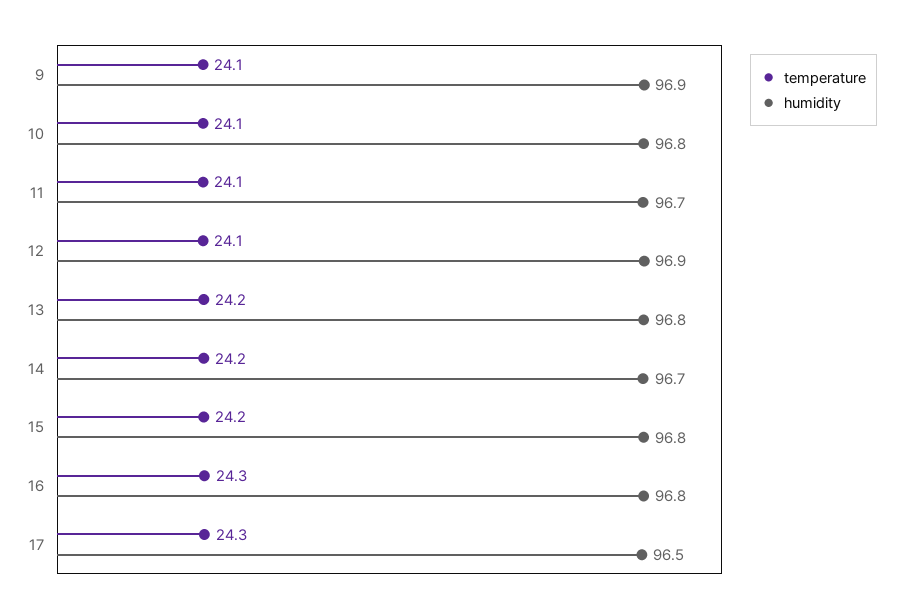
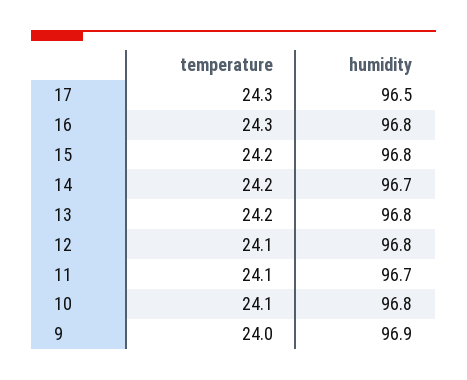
temperature, 9: 24.1 -> 24
humidity, 12: 96.9 -> 96.8

